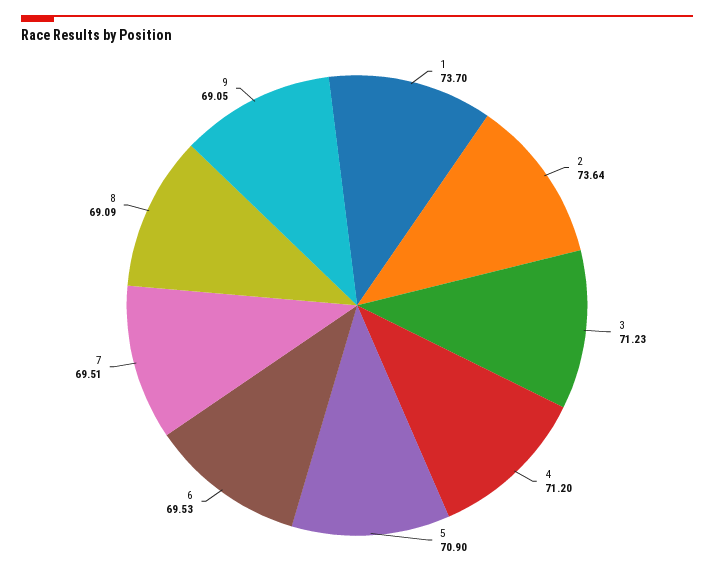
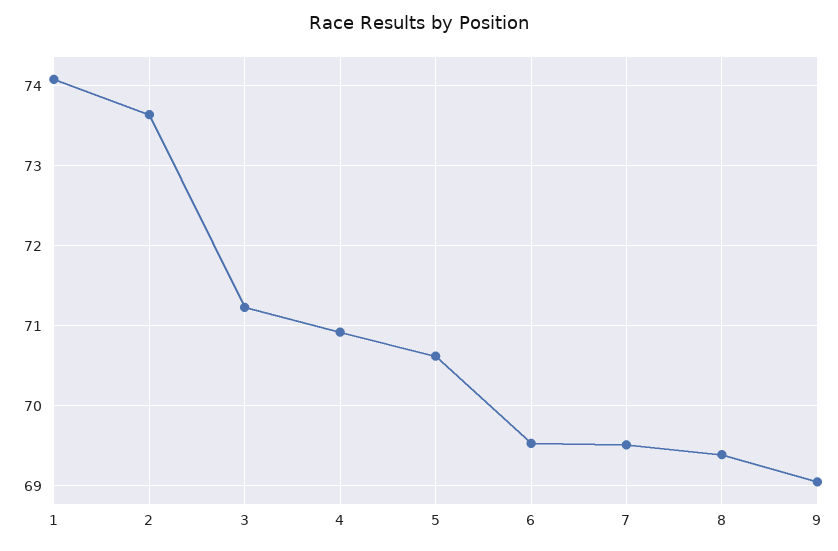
1: 73.7 -> 74.1
4: 71.2 -> 70.9
5: 70.9 -> 70.6
8: 69.09 -> 69.4

